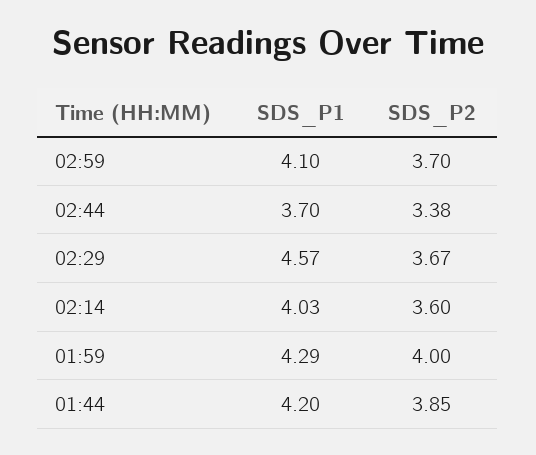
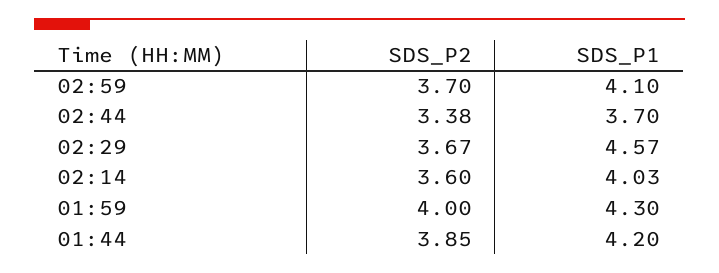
SDS_P1, 01:59: 4.29 -> 4.3

